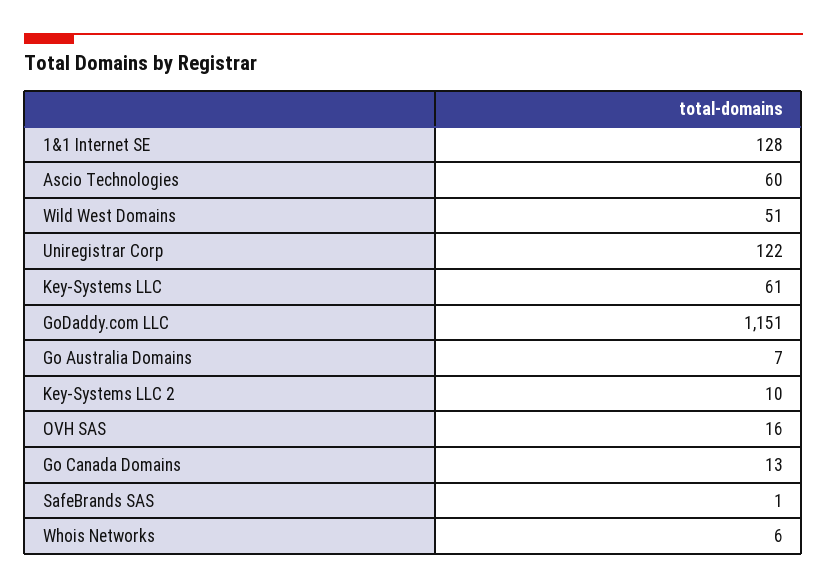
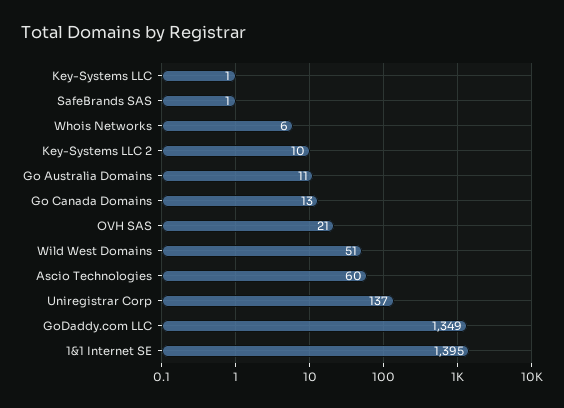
1&1 Internet SE: 128 -> 1395
Uniregistrar Corp: 122 -> 137
Key-Systems LLC: 61 -> 1
GoDaddy.com LLC: 1151 -> 1349
Go Australia Domains: 7 -> 11
OVH SAS: 16 -> 21

